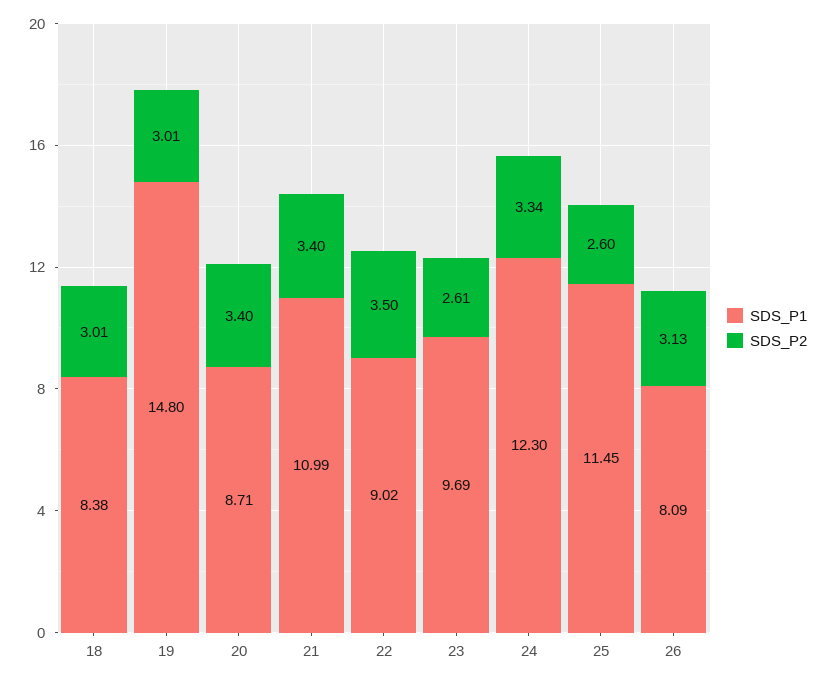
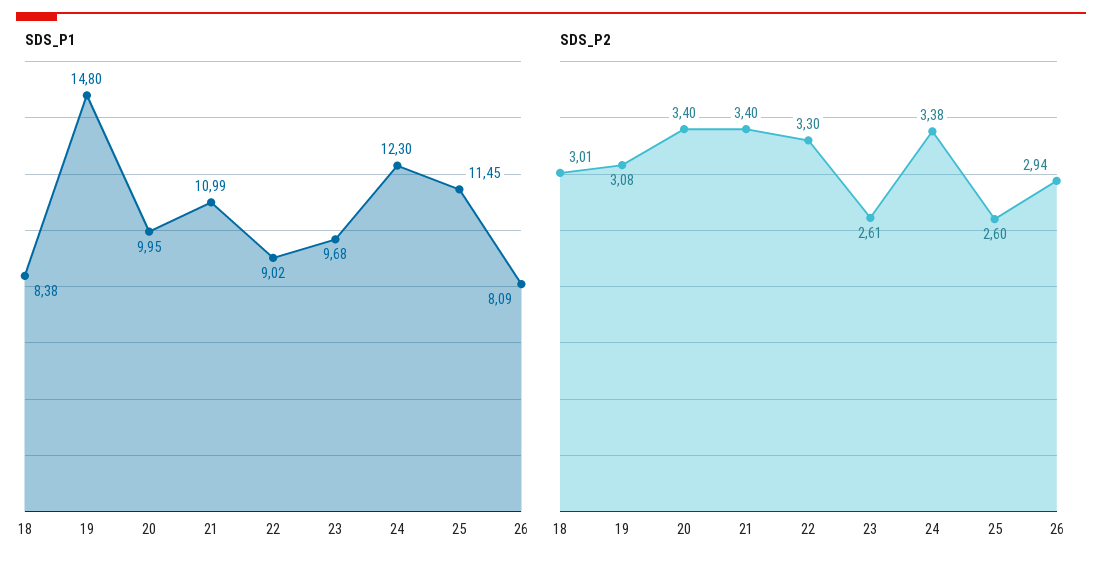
SDS_P2, 19: 3.01 -> 3.08
SDS_P1, 20: 8.71 -> 9.95
SDS_P2, 22: 3.5 -> 3.3
SDS_P1, 23: 9.69 -> 9.68
SDS_P2, 24: 3.34 -> 3.38
SDS_P2, 26: 3.13 -> 2.94

